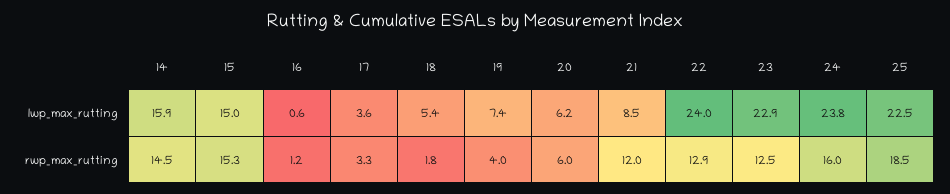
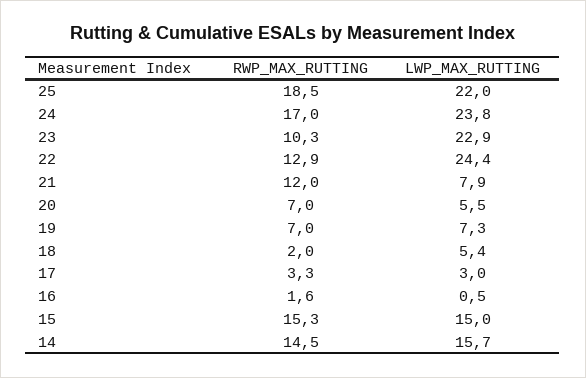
14, lwp_max_rutting: 15.9 -> 15.7
16, lwp_max_rutting: 0.6 -> 0.5
17, lwp_max_rutting: 3.6 -> 3
19, lwp_max_rutting: 7.4 -> 7.3
20, lwp_max_rutting: 6.2 -> 5.5
21, lwp_max_rutting: 8.5 -> 7.9
22, lwp_max_rutting: 24 -> 24.4
25, lwp_max_rutting: 22.5 -> 22
16, rwp_max_rutting: 1.2 -> 1.6
18, rwp_max_rutting: 1.8 -> 2
19, rwp_max_rutting: 4 -> 7
20, rwp_max_rutting: 6 -> 7
23, rwp_max_rutting: 12.5 -> 10.3
24, rwp_max_rutting: 16 -> 17

